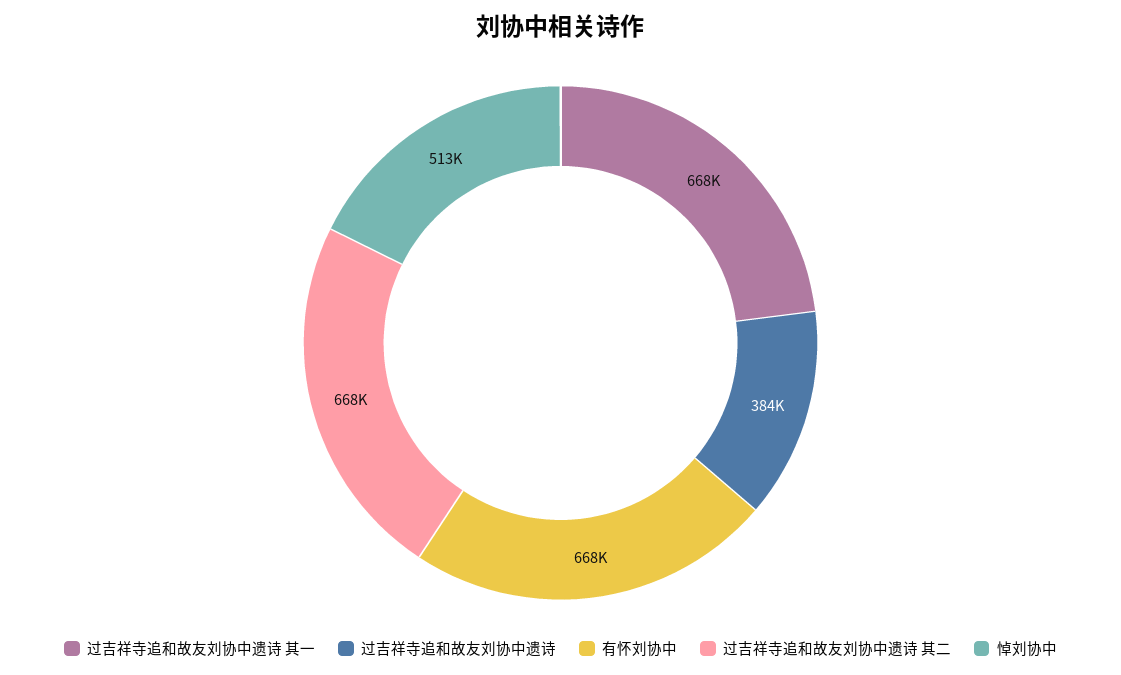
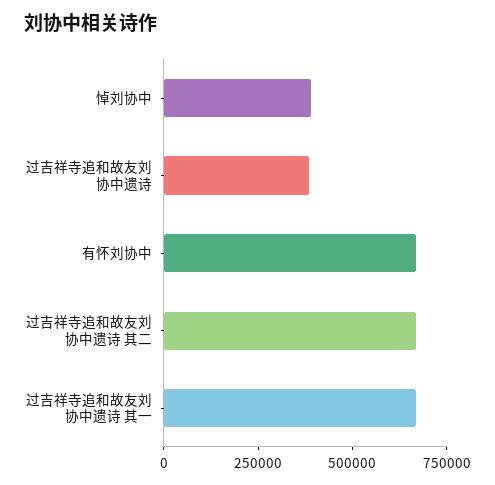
悼刘协中: 513000 -> 400000

